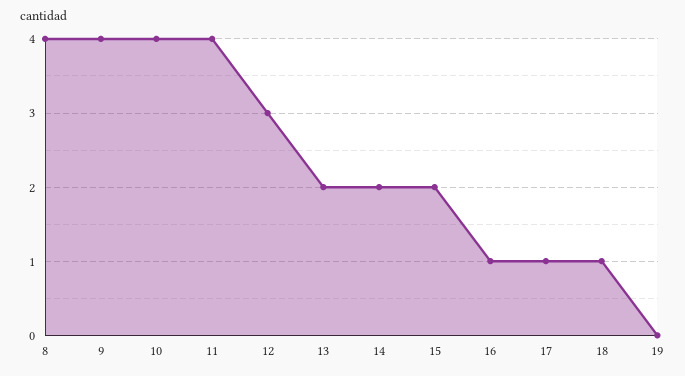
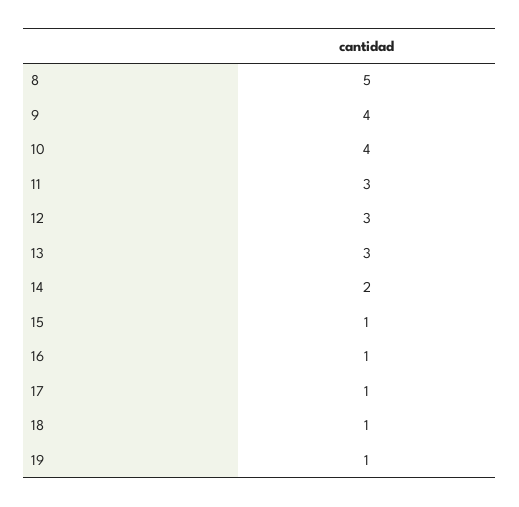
8: 4 -> 5
11: 4 -> 3
13: 2 -> 3
15: 2 -> 1
19: 0 -> 1

